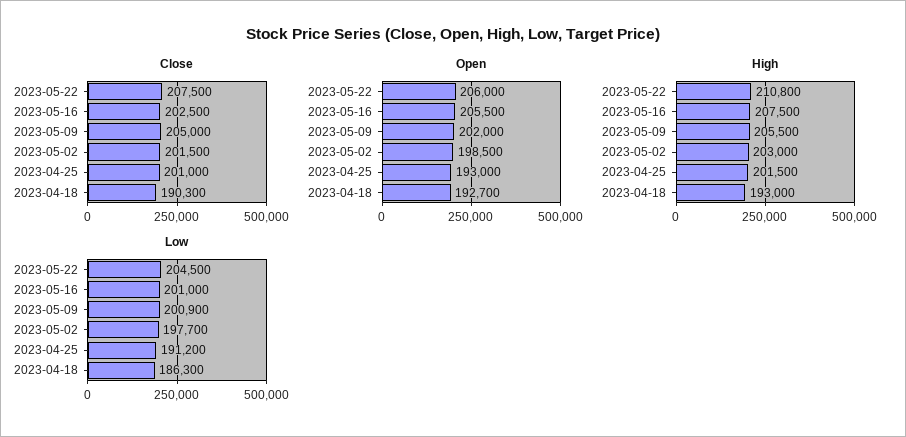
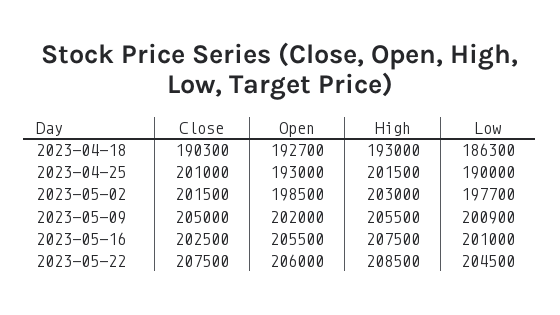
High, 2023-05-22: 210800 -> 208500
Low, 2023-04-25: 191200 -> 190000

